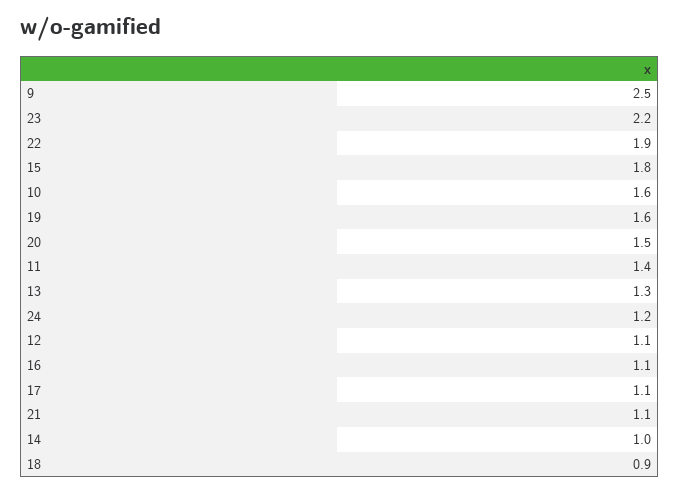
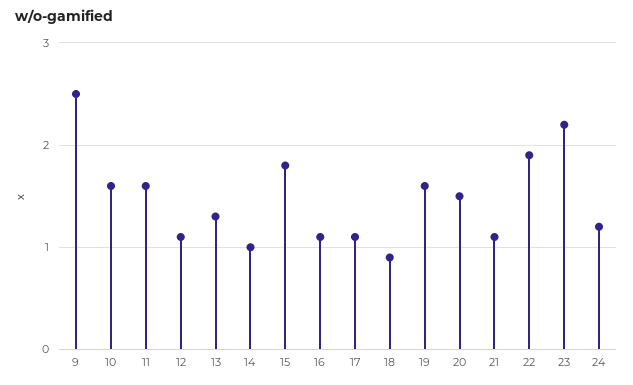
11: 1.4 -> 1.6

